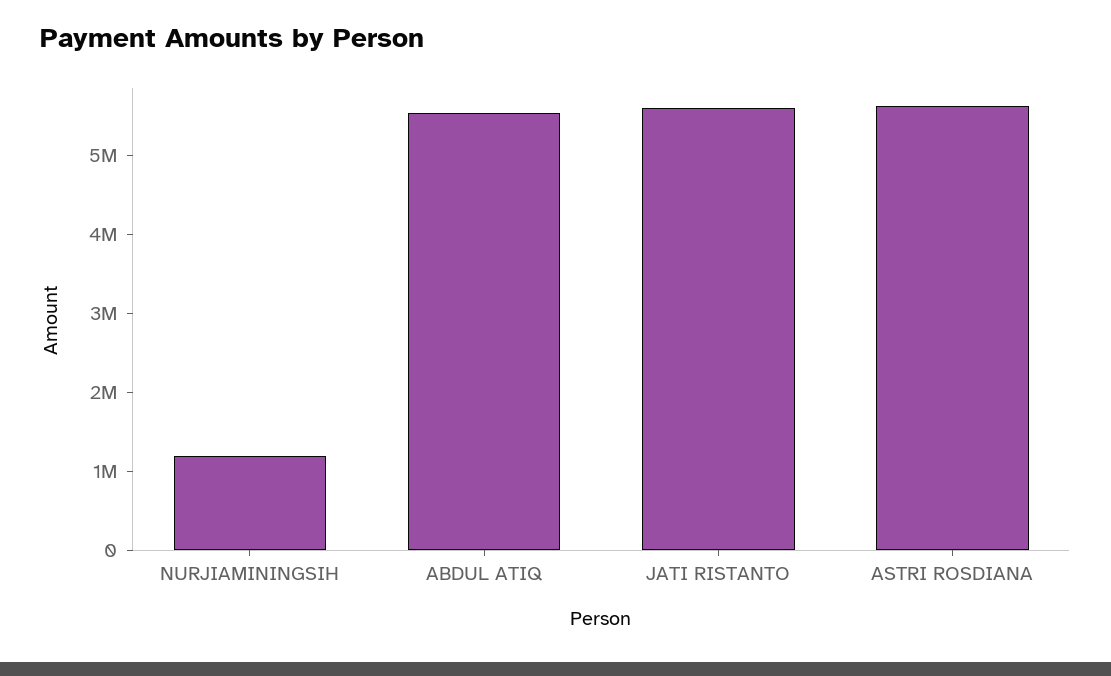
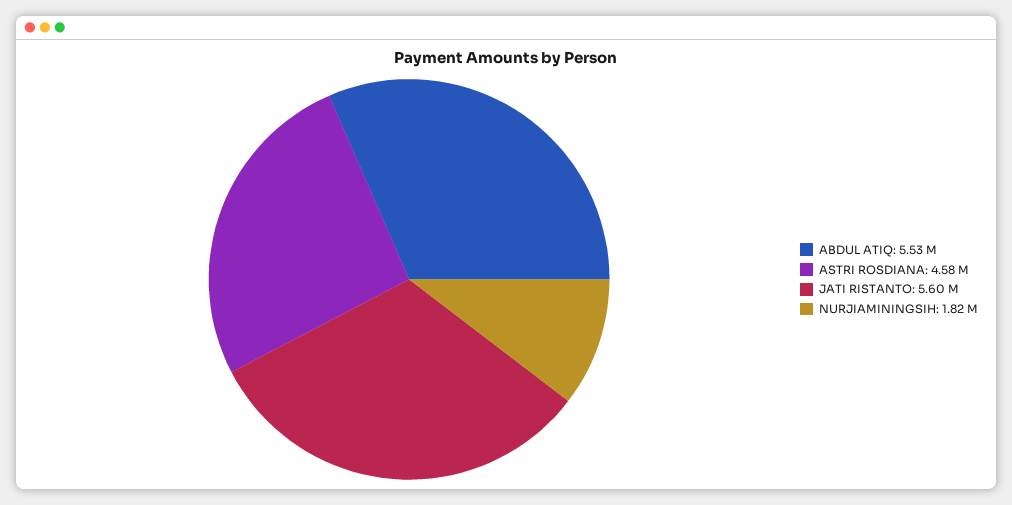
NURJIAMININGSIH: 1200000 -> 1820000
ASTRI ROSDIANA: 5600000 -> 4580000

